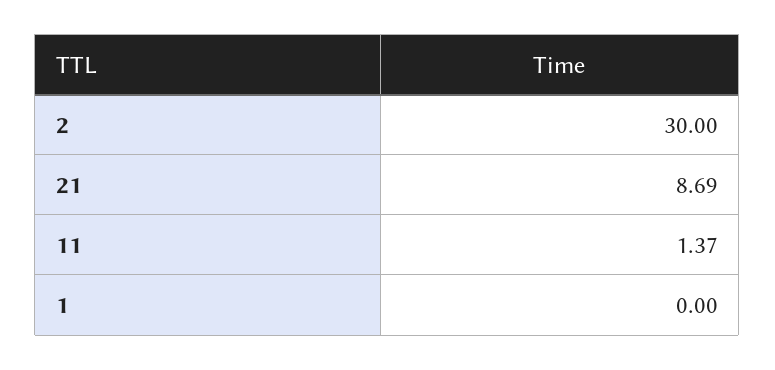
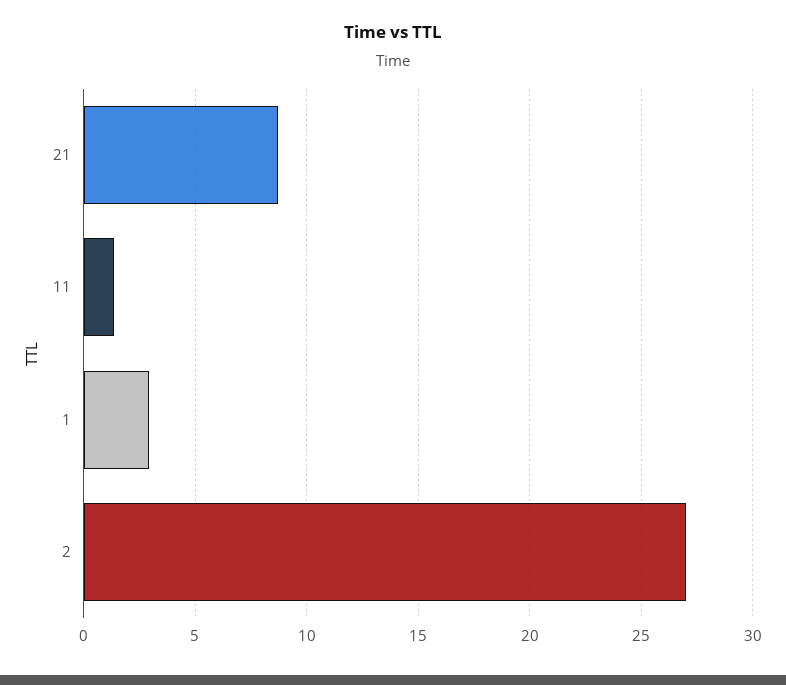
2: 30 -> 27
1: 0 -> 3

